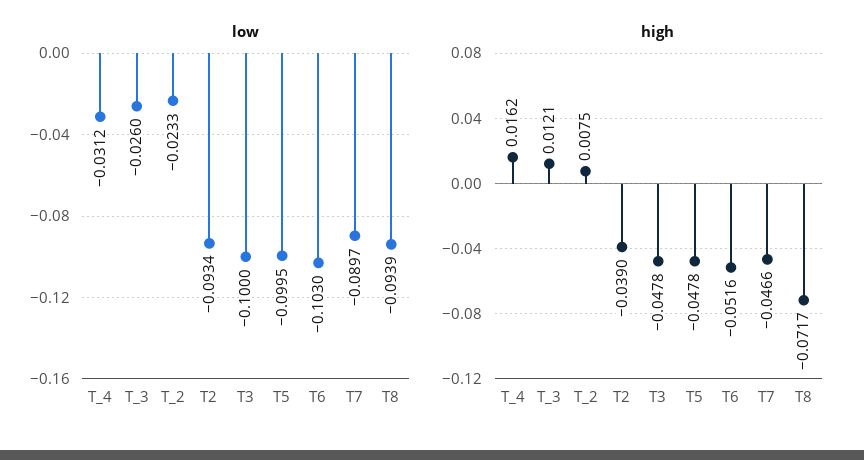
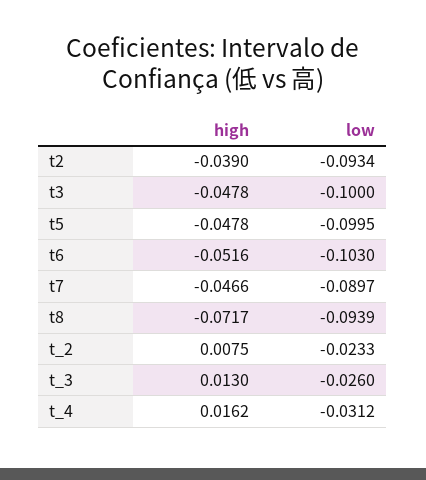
high, T_3: 0.0121 -> 0.013

